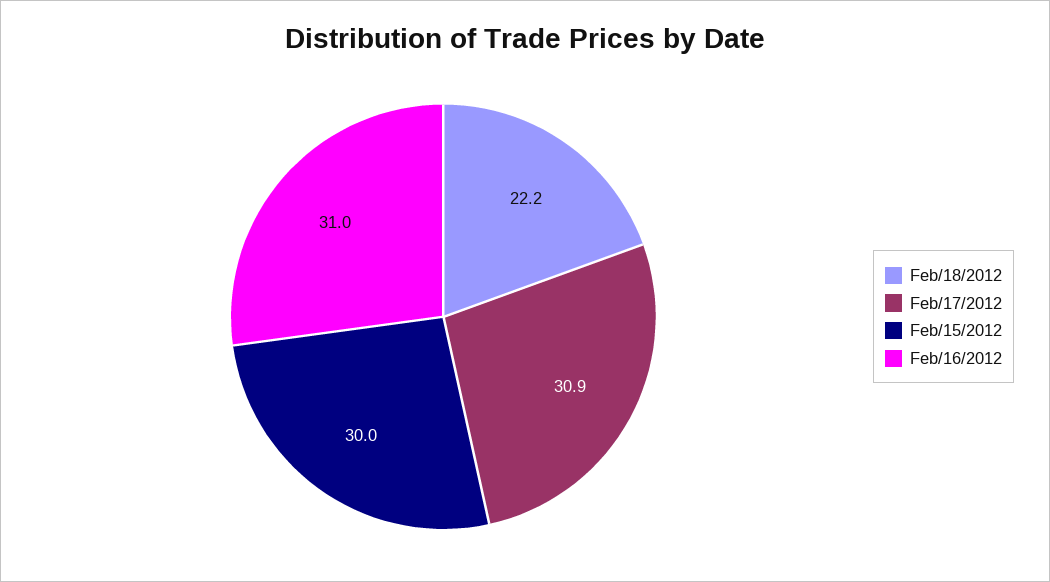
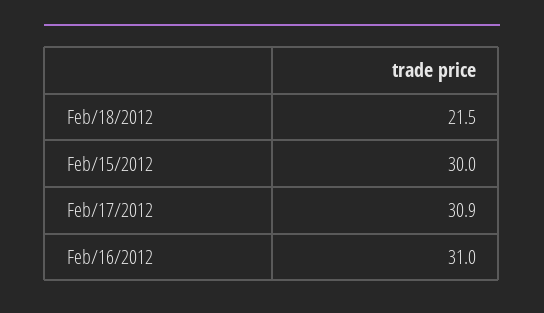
Feb/18/2012: 22.2 -> 21.5

